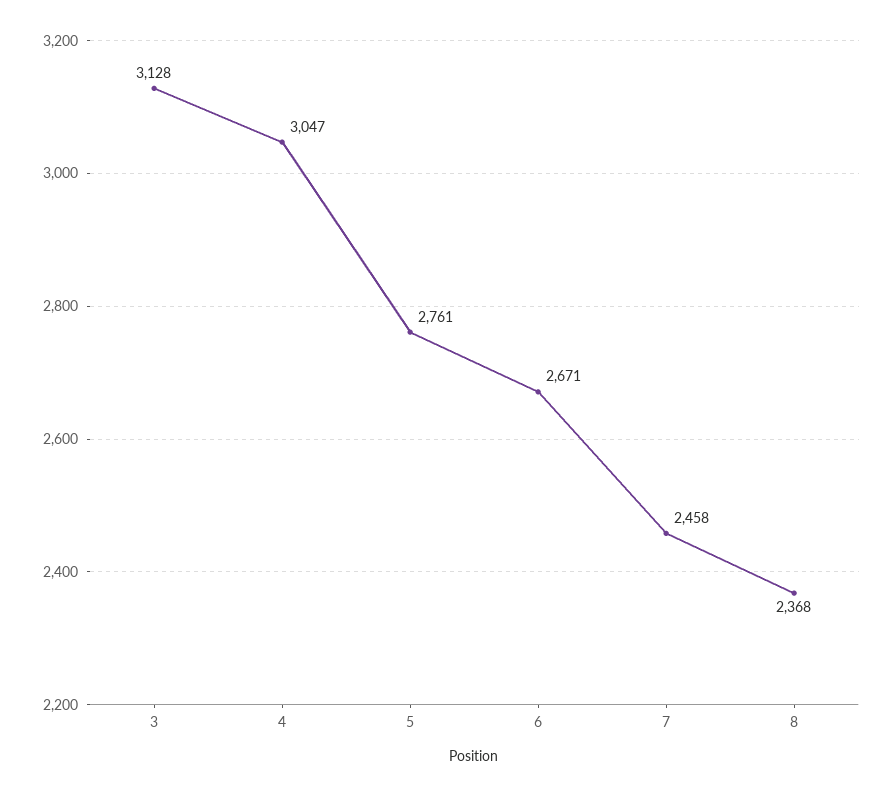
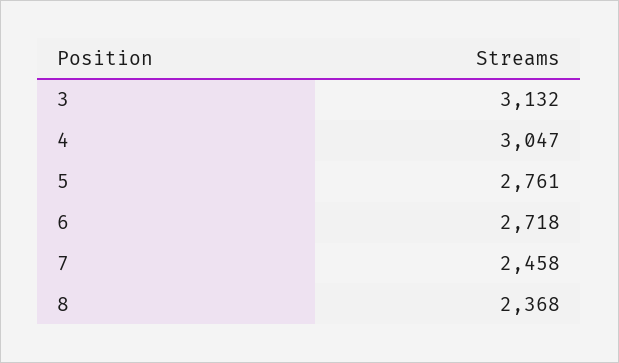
3: 3128 -> 3132
6: 2671 -> 2718

